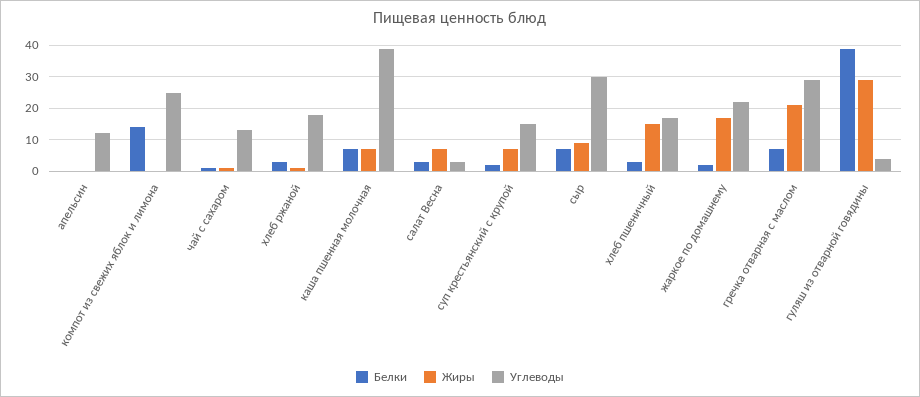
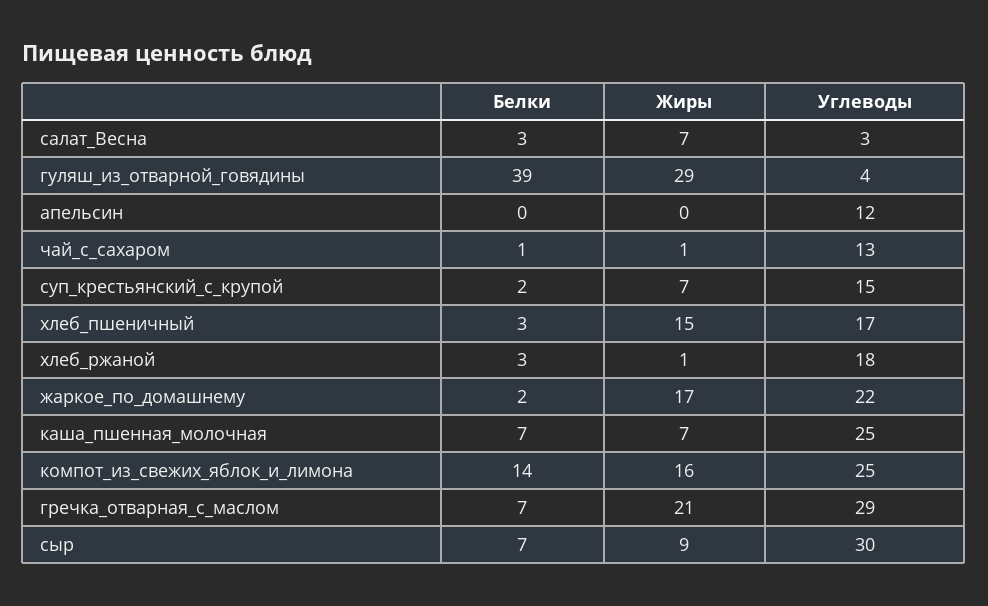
Жиры, компот из свежих яблок и лимона: 0 -> 16
Углеводы, каша пшенная молочная: 40 -> 25

